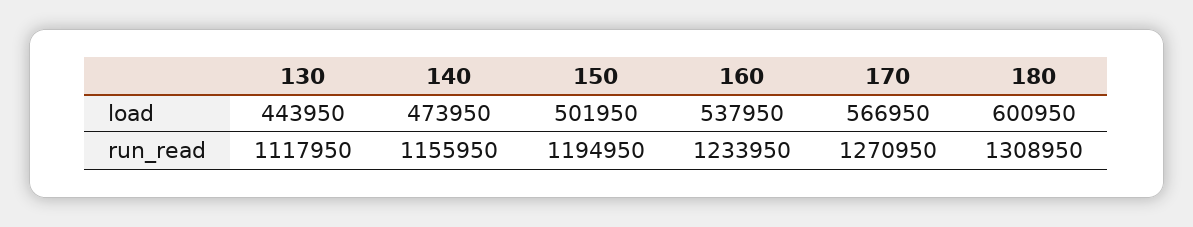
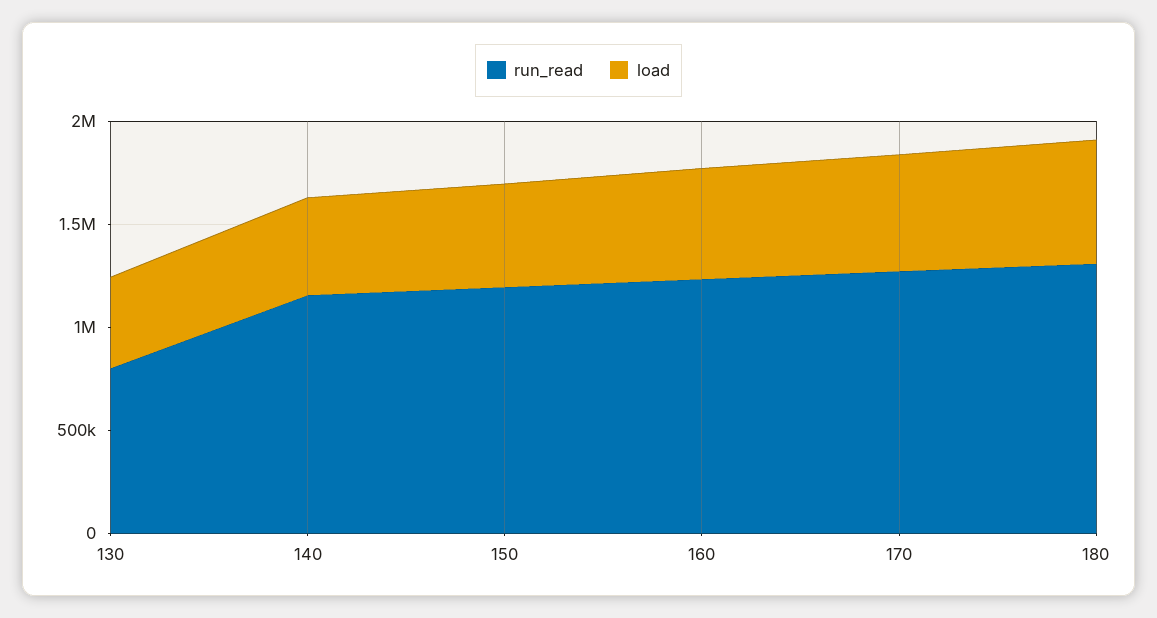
run_read, 130: 1117950 -> 800000

